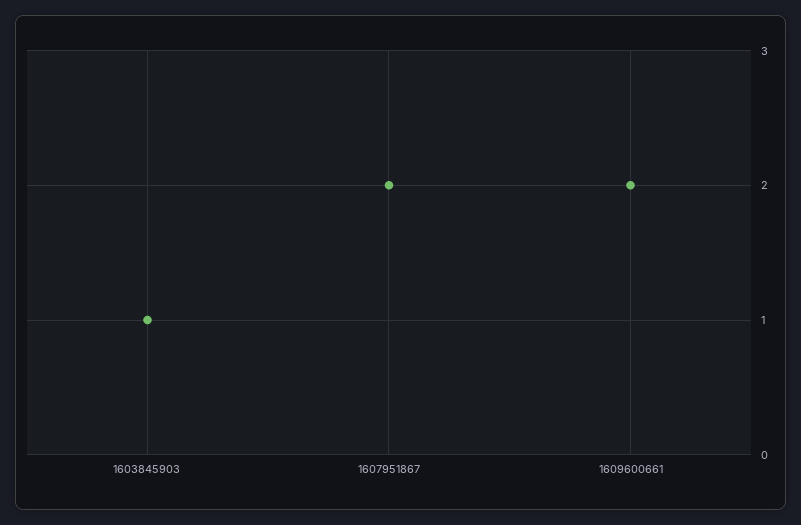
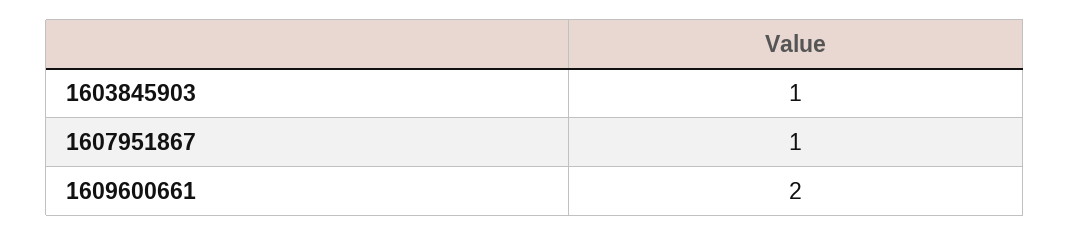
1607951867: 2 -> 1

